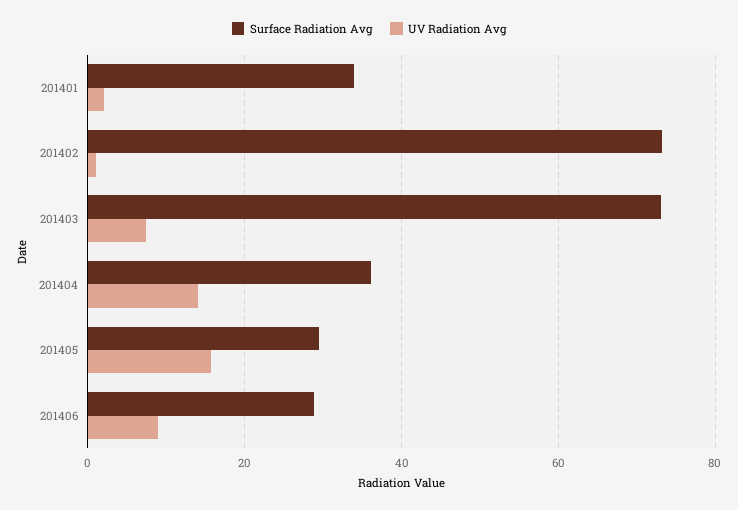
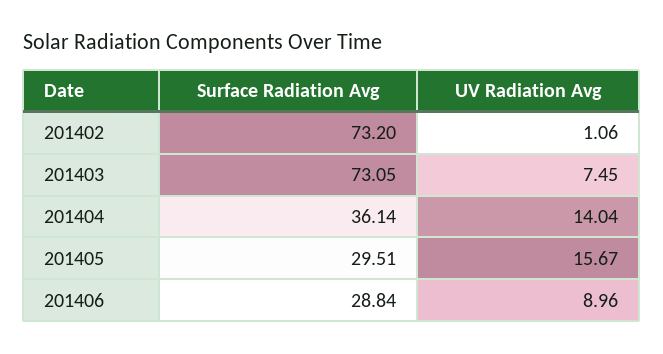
Surface Radiation Avg, 201401: 34 -> none
UV Radiation Avg, 201401: 2 -> none

